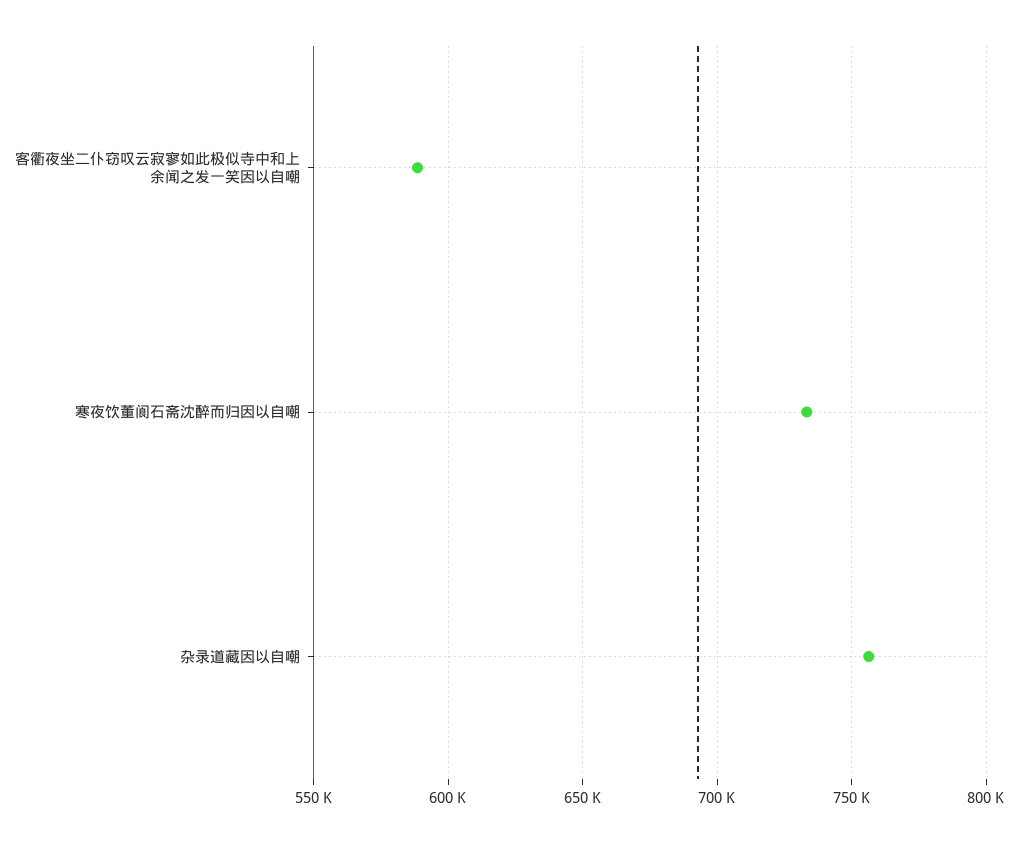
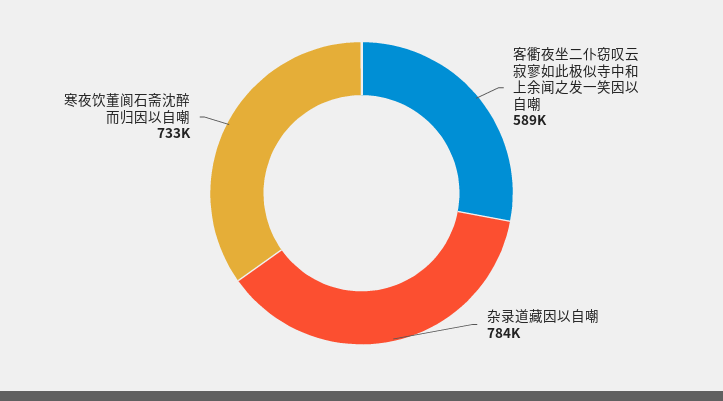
杂录道藏因以自嘲: 755000 -> 784000

